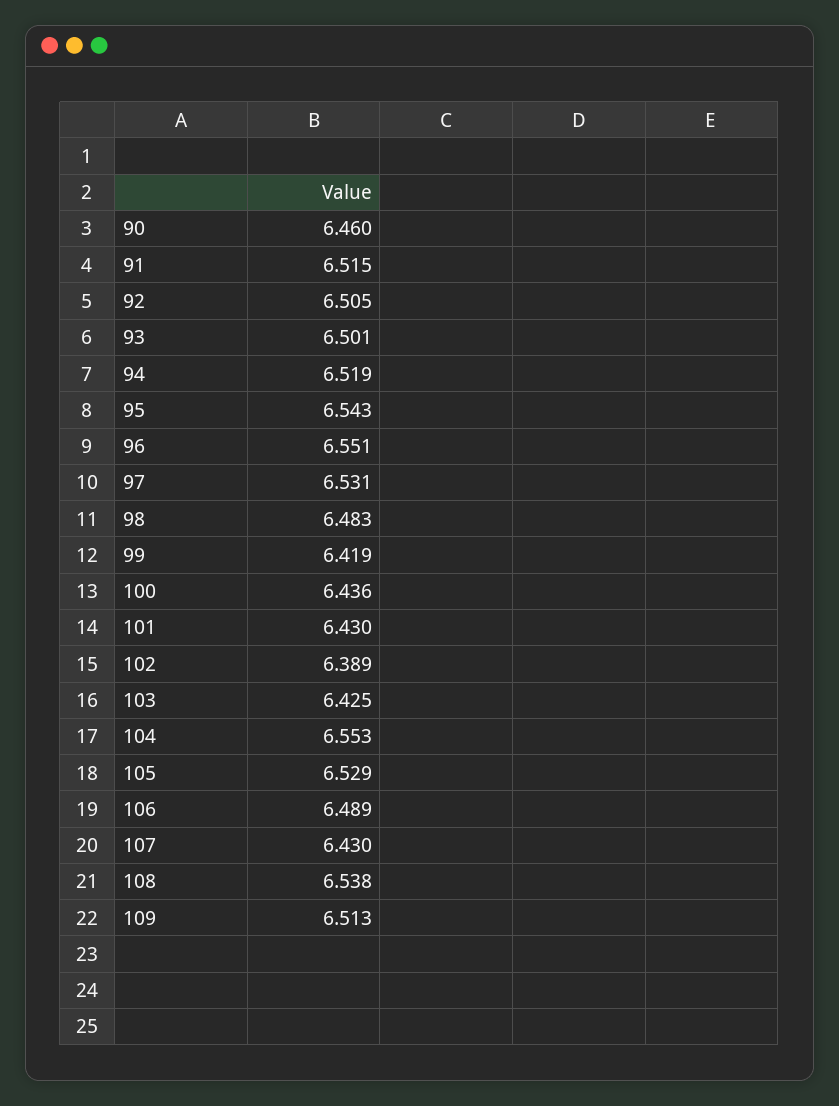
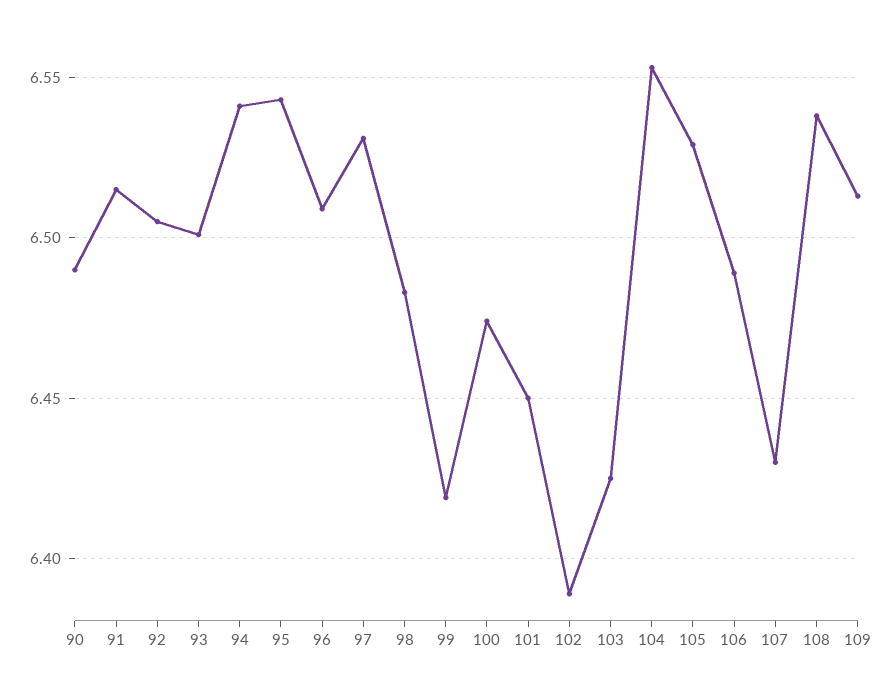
90: 6.46 -> 6.49
94: 6.519 -> 6.54
96: 6.551 -> 6.51
100: 6.436 -> 6.475
101: 6.43 -> 6.45

